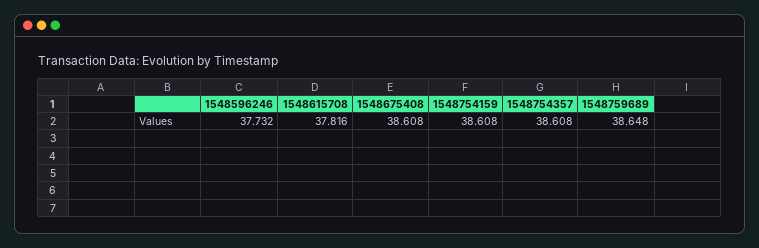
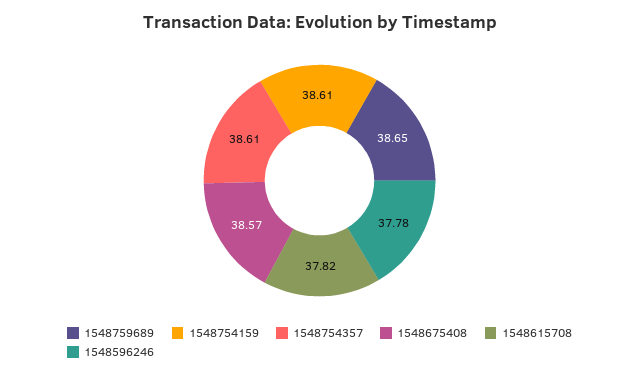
1548596246: 37.732 -> 37.78
1548675408: 38.608 -> 38.57

